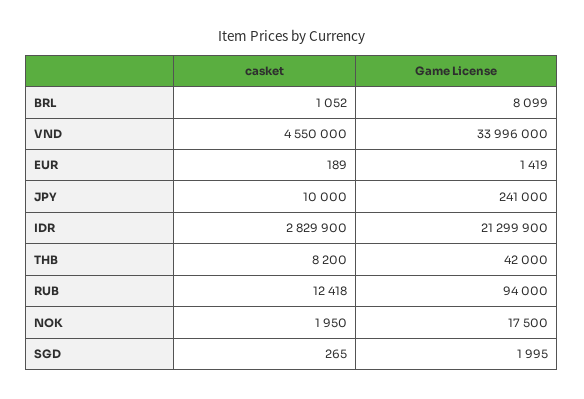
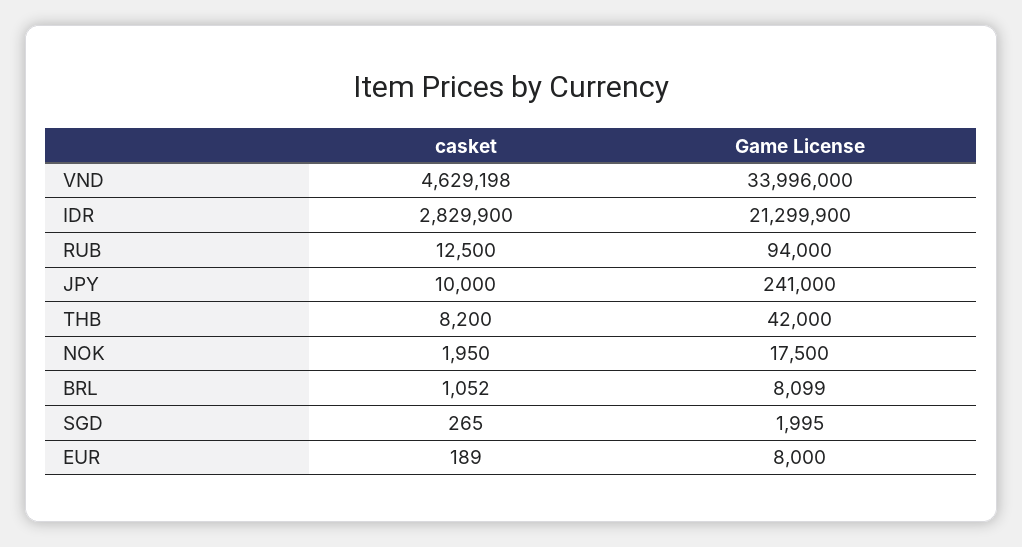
casket, VND: 4550000 -> 4629198
Game License, EUR: 1419 -> 8000
casket, RUB: 12418 -> 12500

